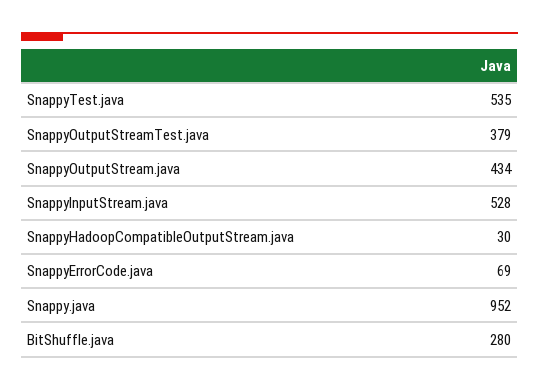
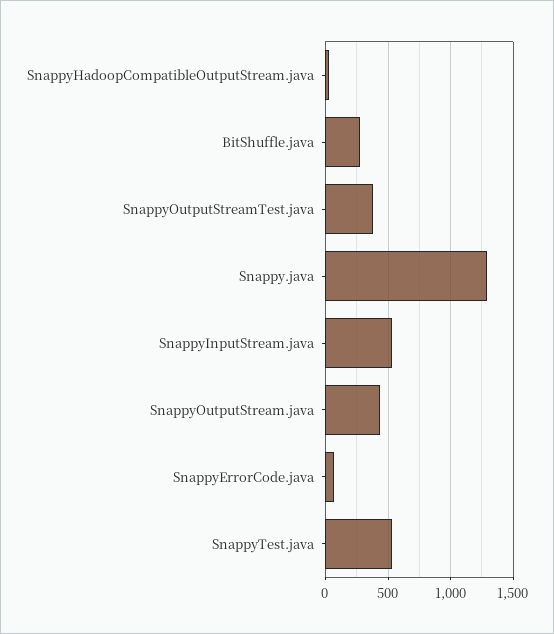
Snappy.java: 952 -> 1300

